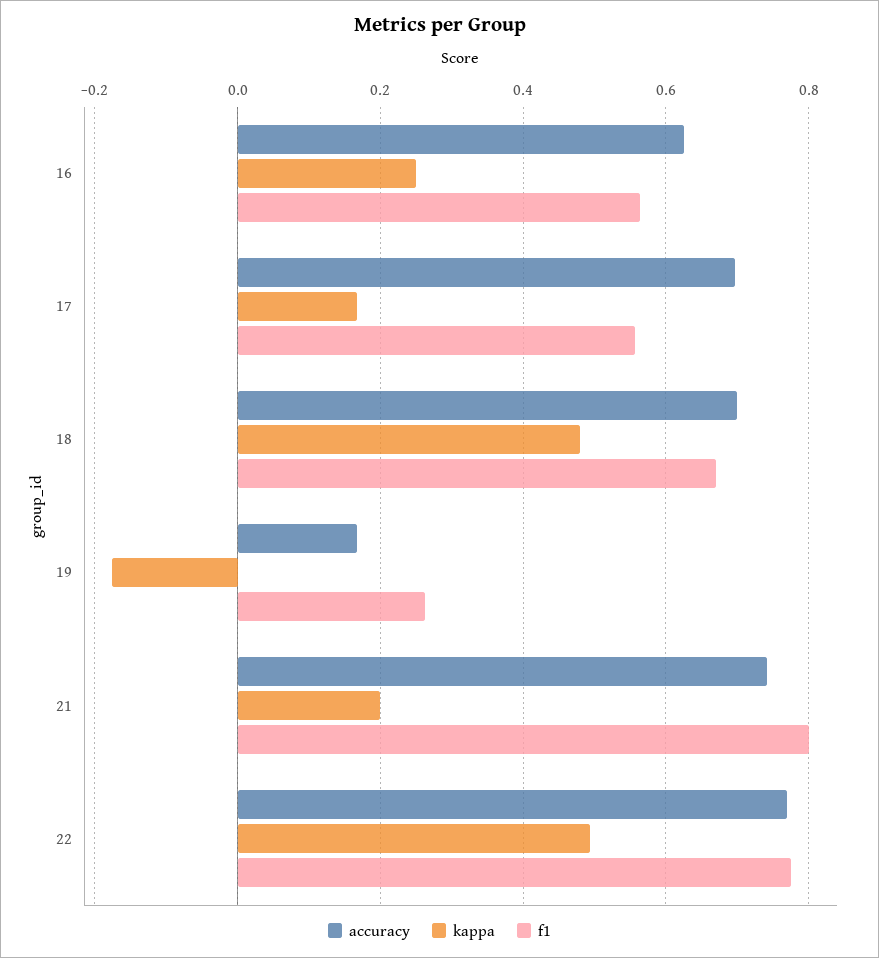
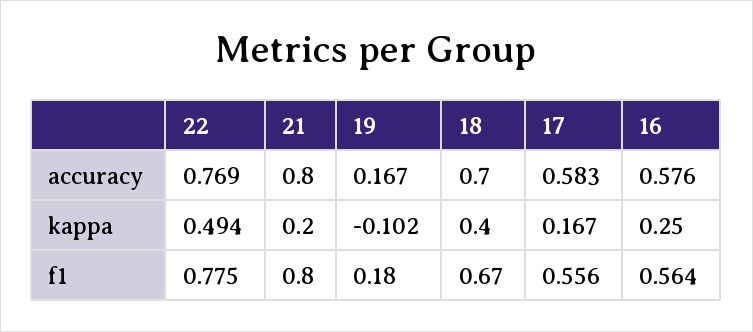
accuracy, 16: 0.62 -> 0.576
accuracy, 17: 0.7 -> 0.583
kappa, 18: 0.48 -> 0.4
kappa, 19: -0.18 -> -0.102
f1, 19: 0.26 -> 0.18
accuracy, 21: 0.74 -> 0.8

